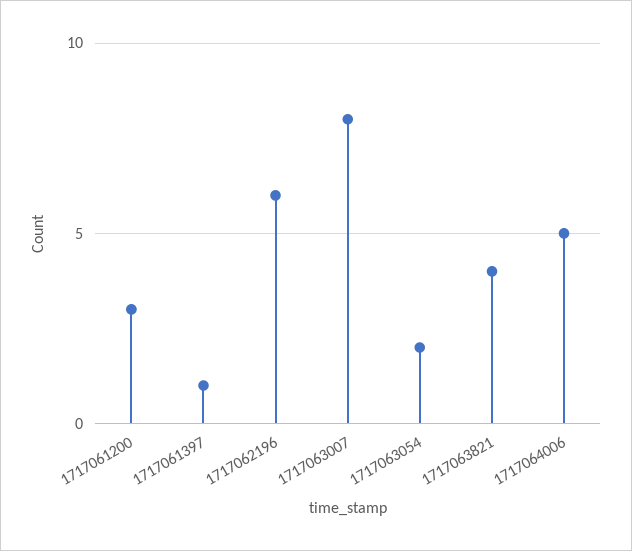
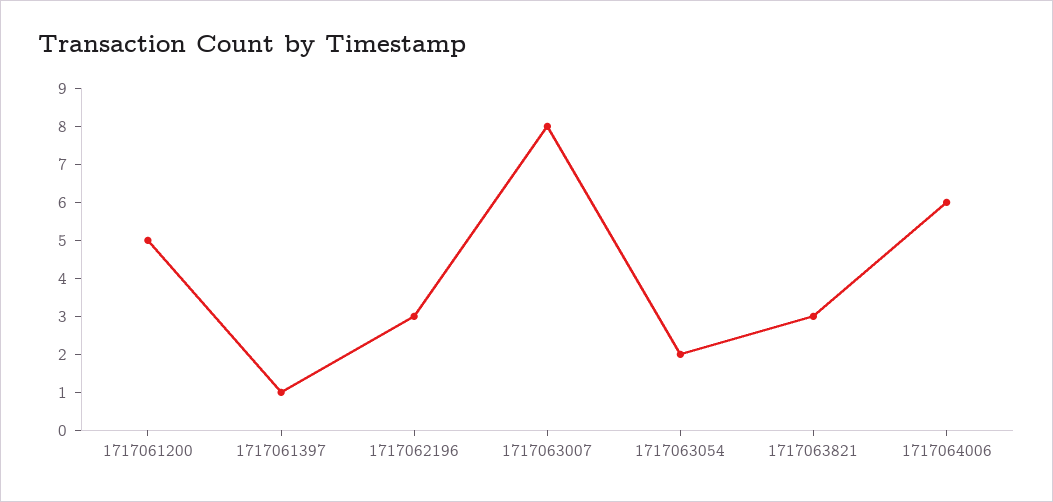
1717061200: 3 -> 5
1717062196: 6 -> 3
1717063821: 4 -> 3
1717064006: 5 -> 6

